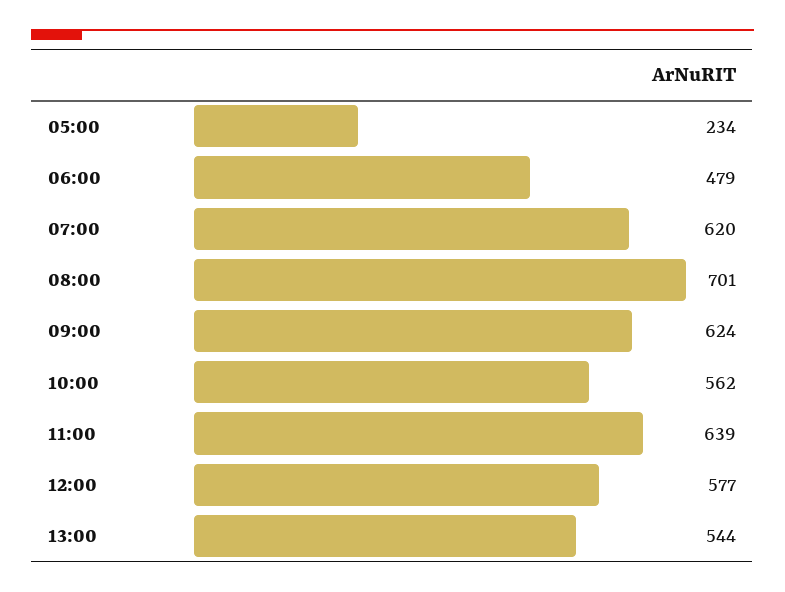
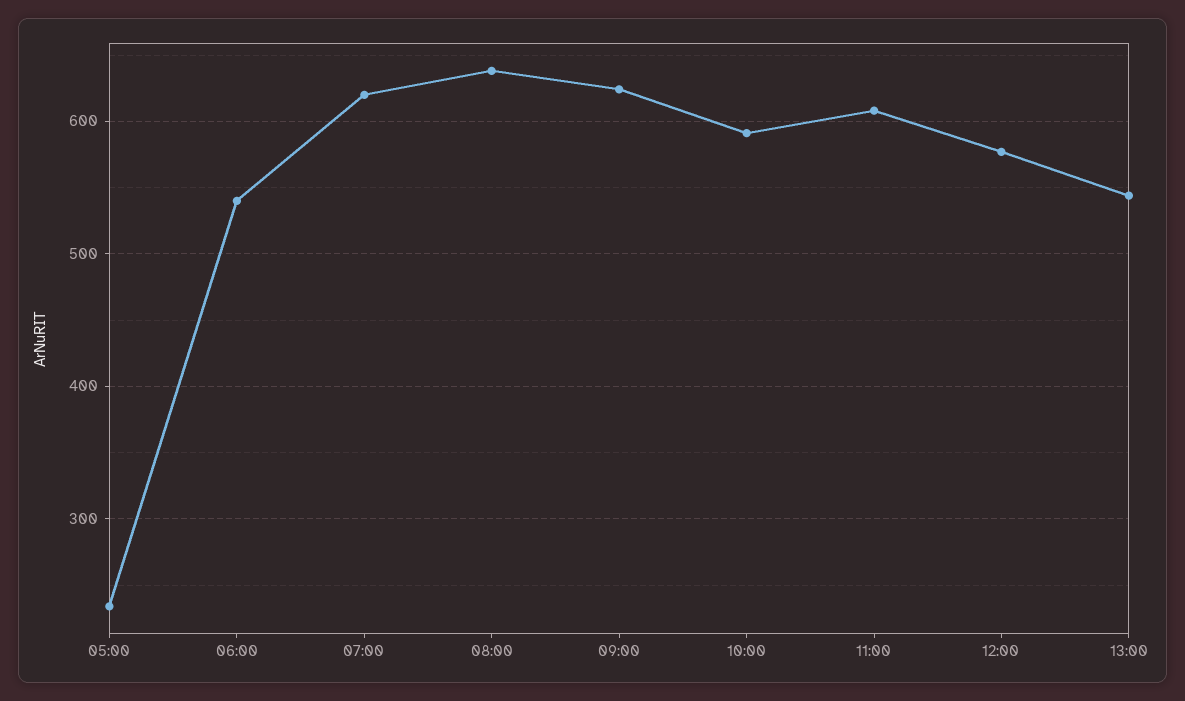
06:00: 479 -> 540
08:00: 701 -> 640
10:00: 562 -> 590
11:00: 639 -> 610

